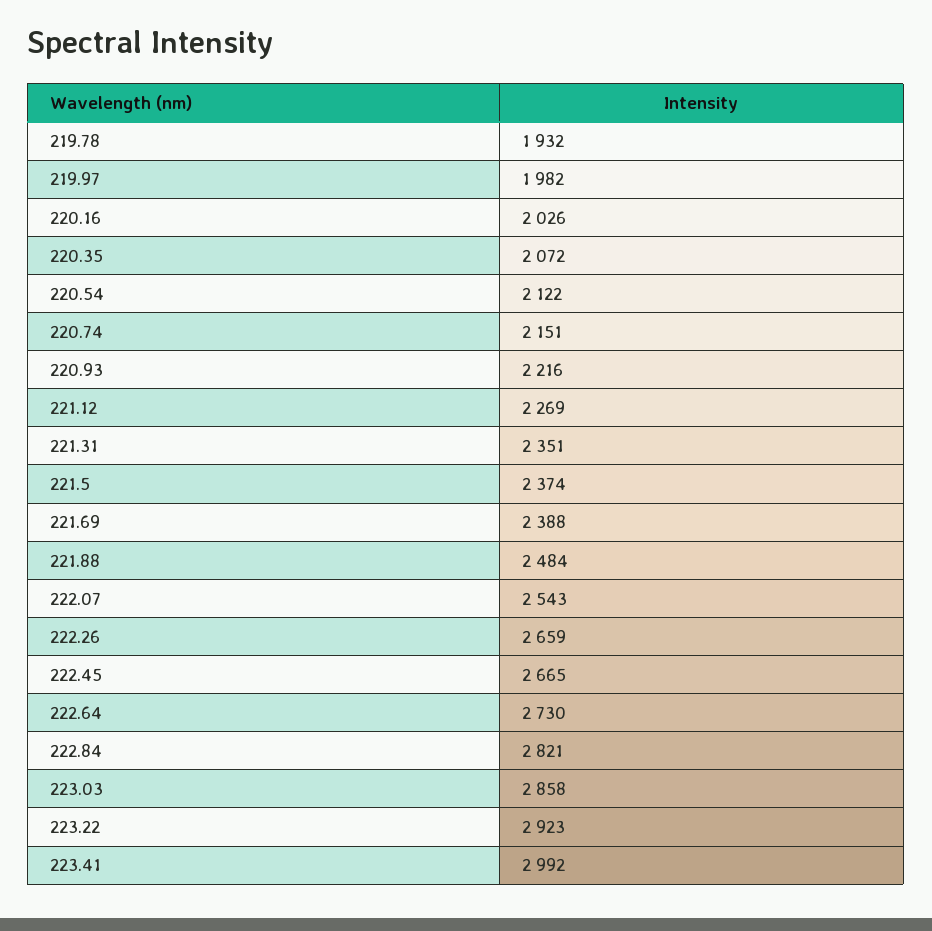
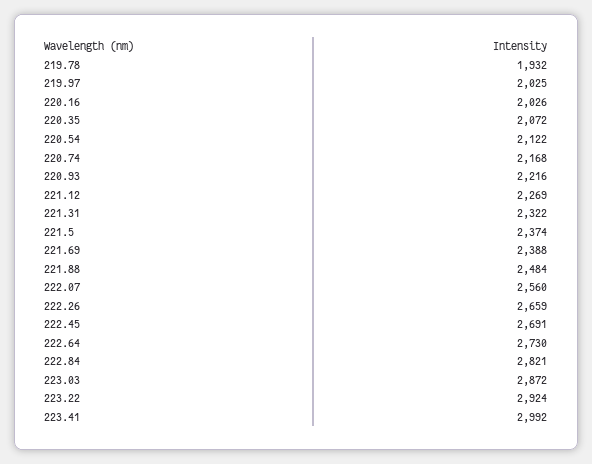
219.97: 1982 -> 2025
220.74: 2151 -> 2168
221.31: 2351 -> 2322
222.07: 2543 -> 2560
222.45: 2665 -> 2691
223.03: 2858 -> 2872
223.22: 2923 -> 2924

